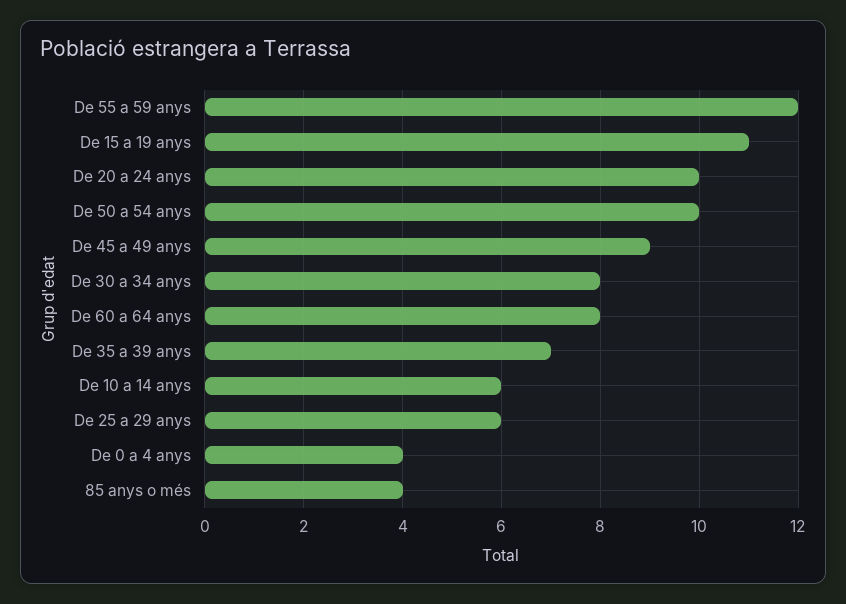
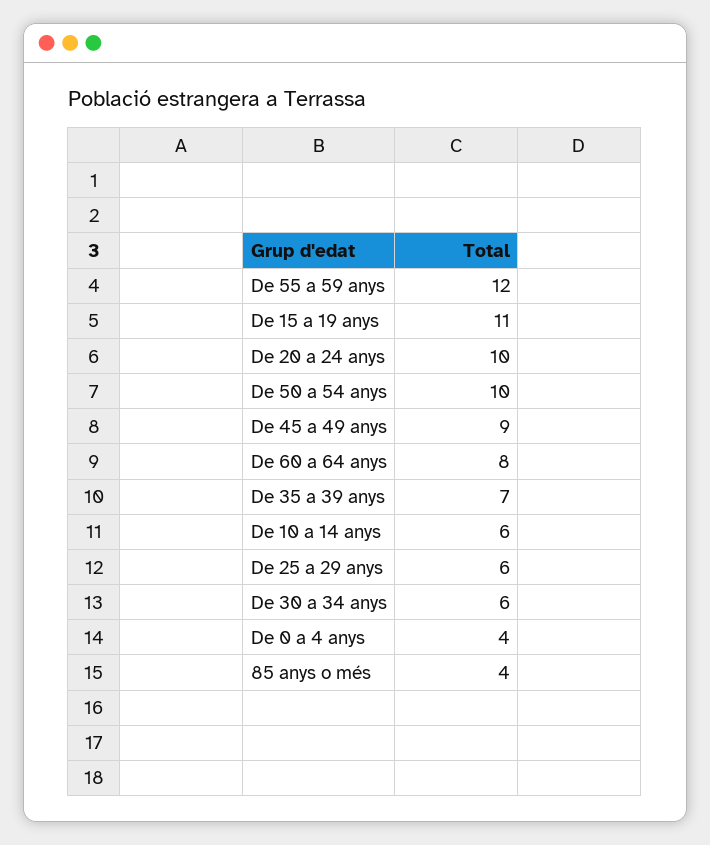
De 30 a 34 anys: 8 -> 6

